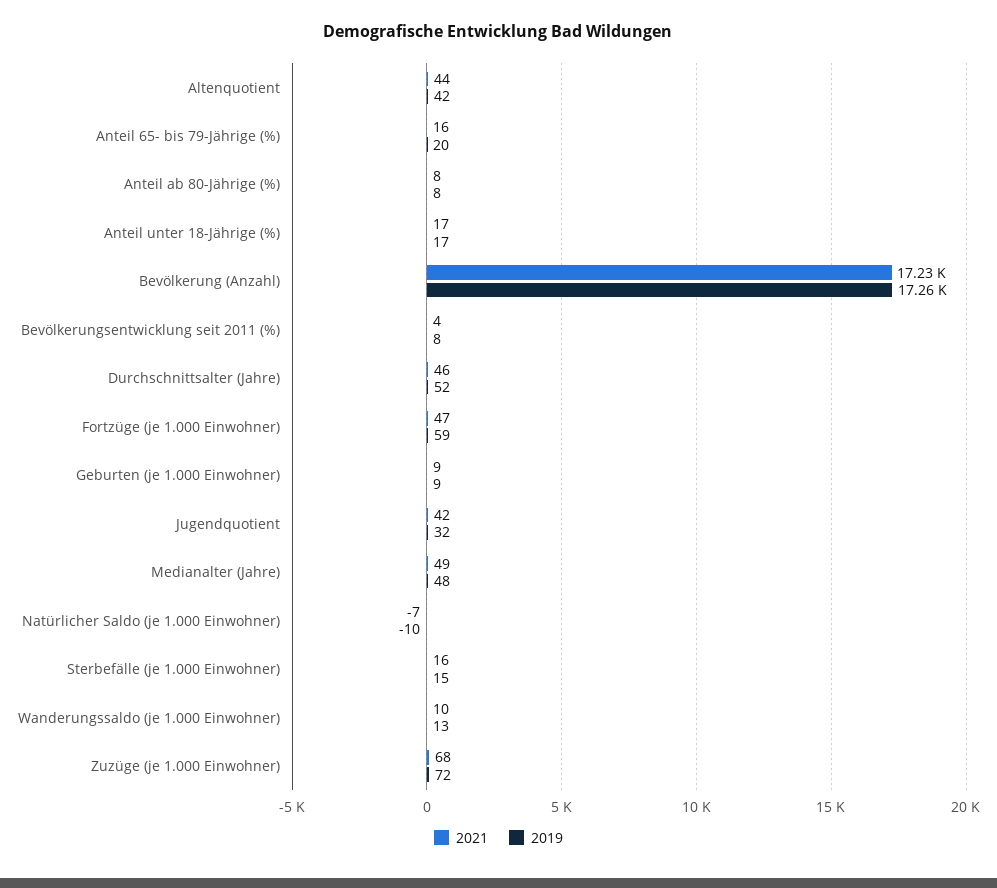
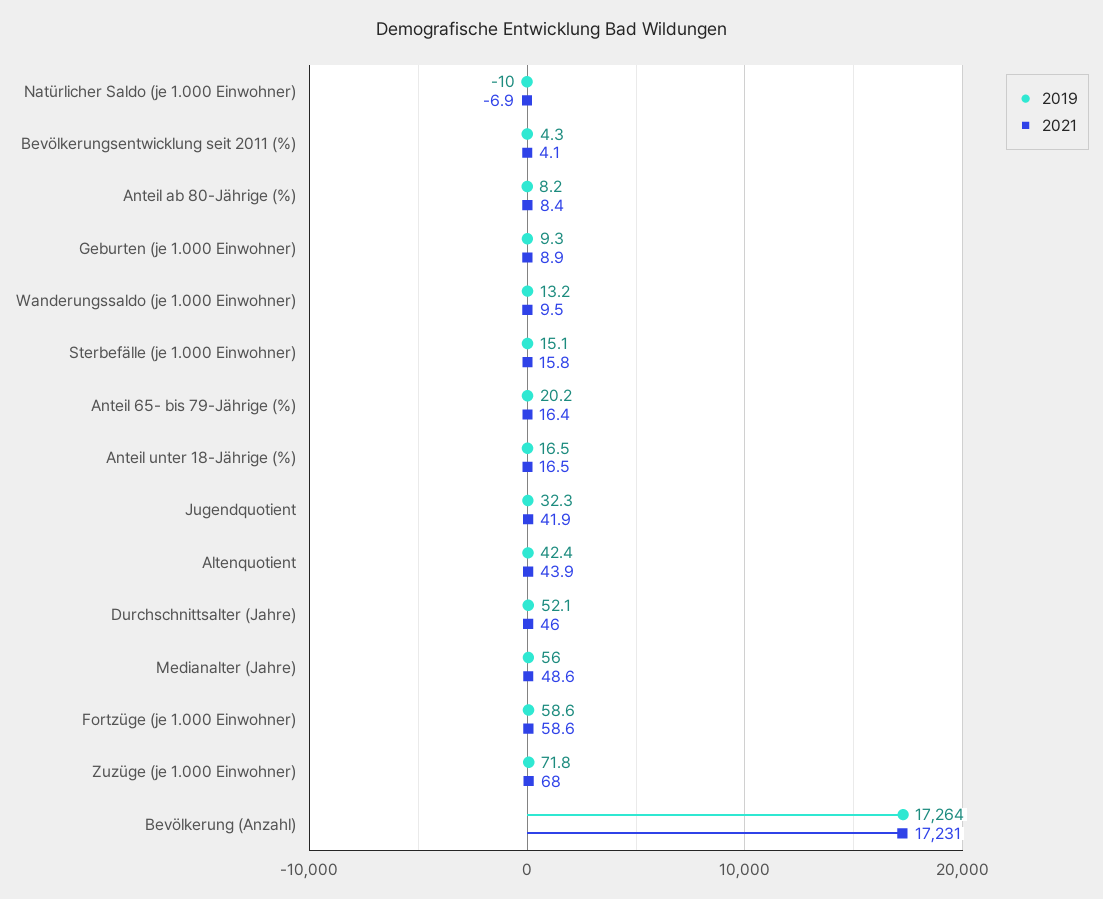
2019, Bevölkerungsentwicklung seit 2011 (%): 8 -> 4.3
2021, Fortzüge (je 1.000 Einwohner): 47 -> 58.6
2019, Medianalter (Jahre): 48 -> 56

